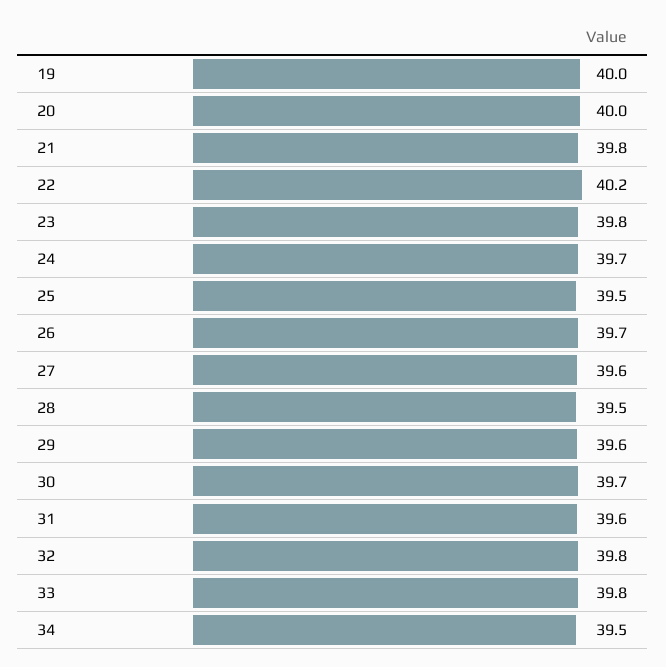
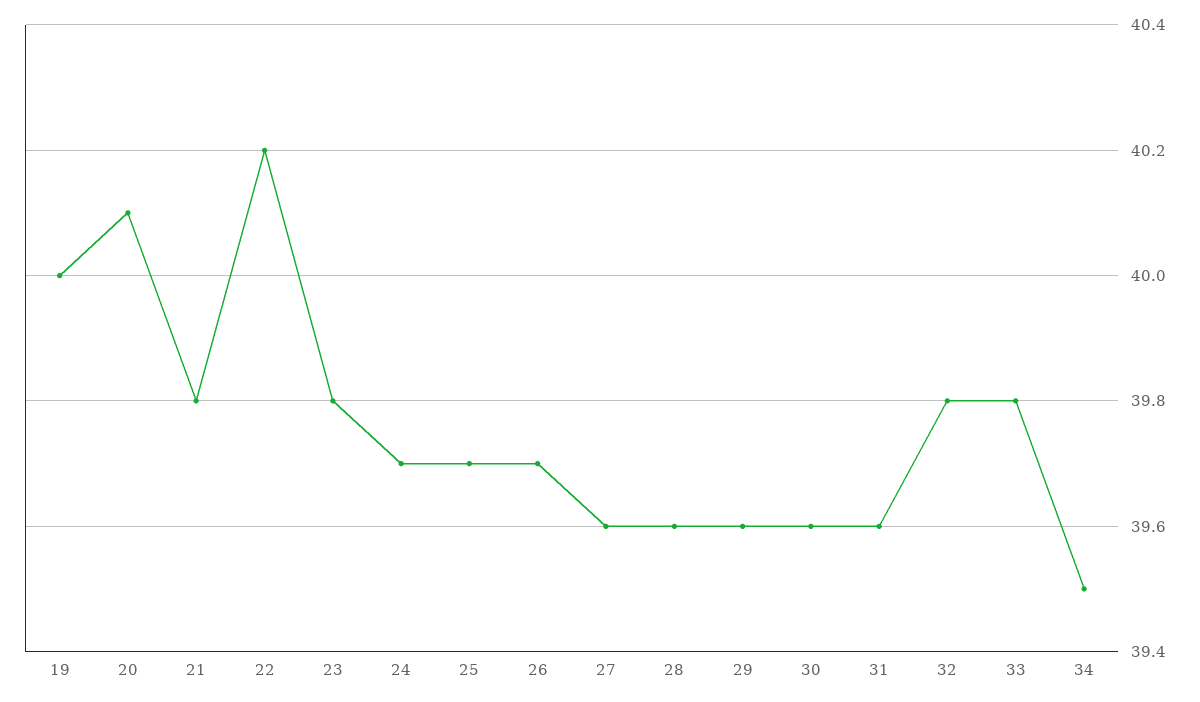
20: 40 -> 40.1
25: 39.5 -> 39.7
28: 39.5 -> 39.6
30: 39.7 -> 39.6

